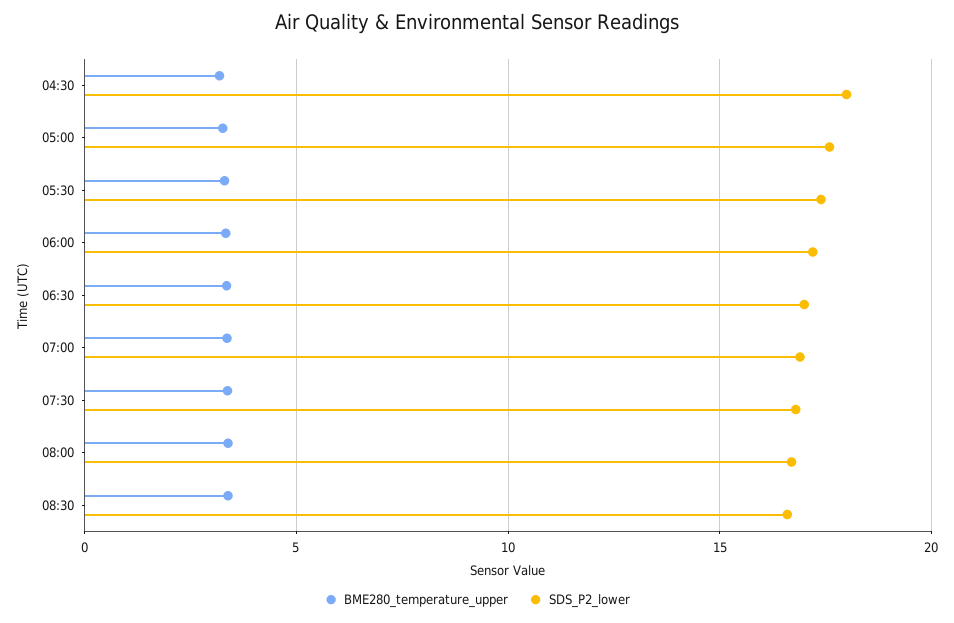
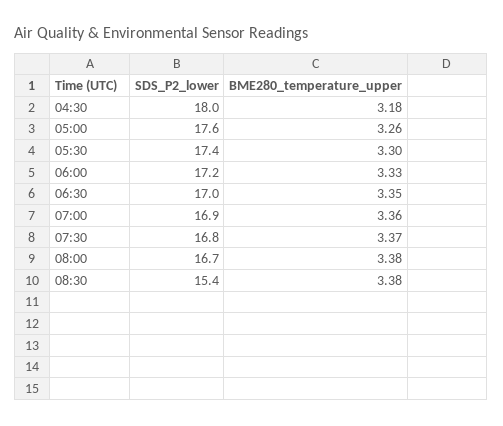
SDS_P2_lower, 08:30: 16.5 -> 15.4

